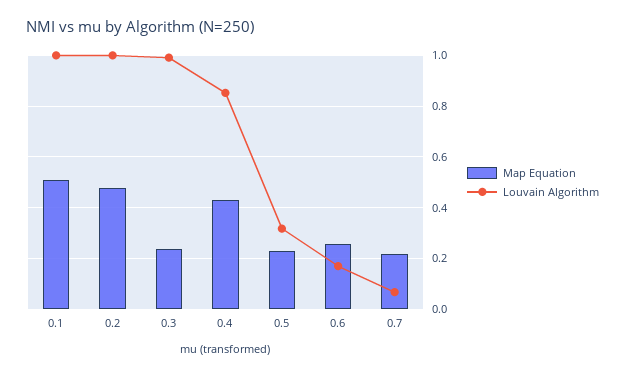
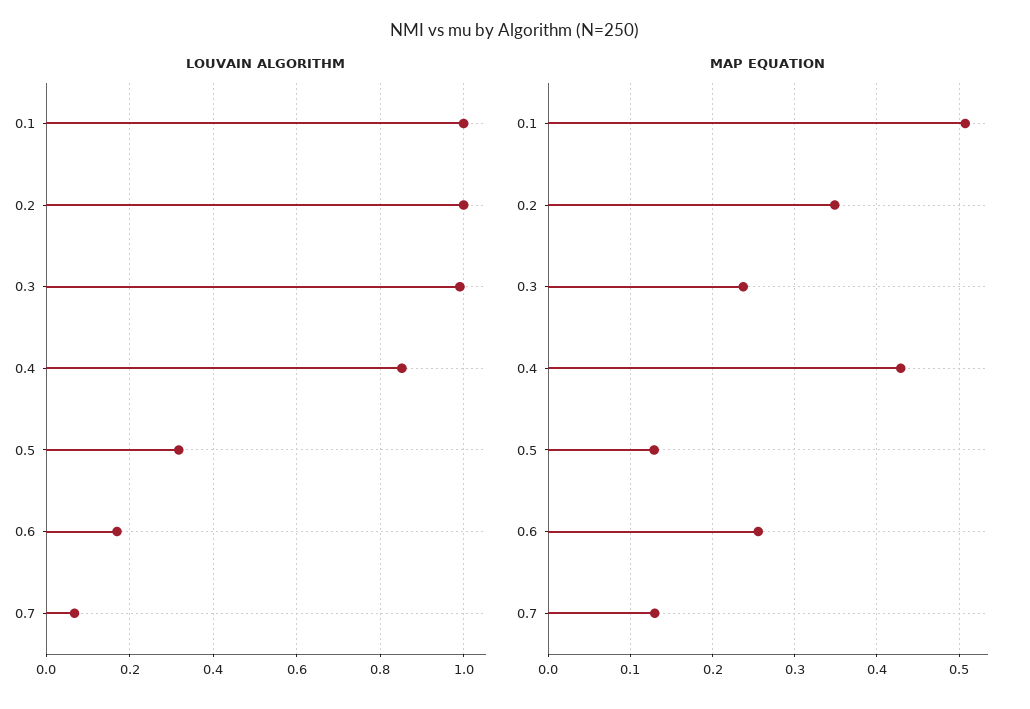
Map Equation, 0.2: 0.475 -> 0.35
Map Equation, 0.5: 0.225 -> 0.13
Map Equation, 0.7: 0.225 -> 0.13

